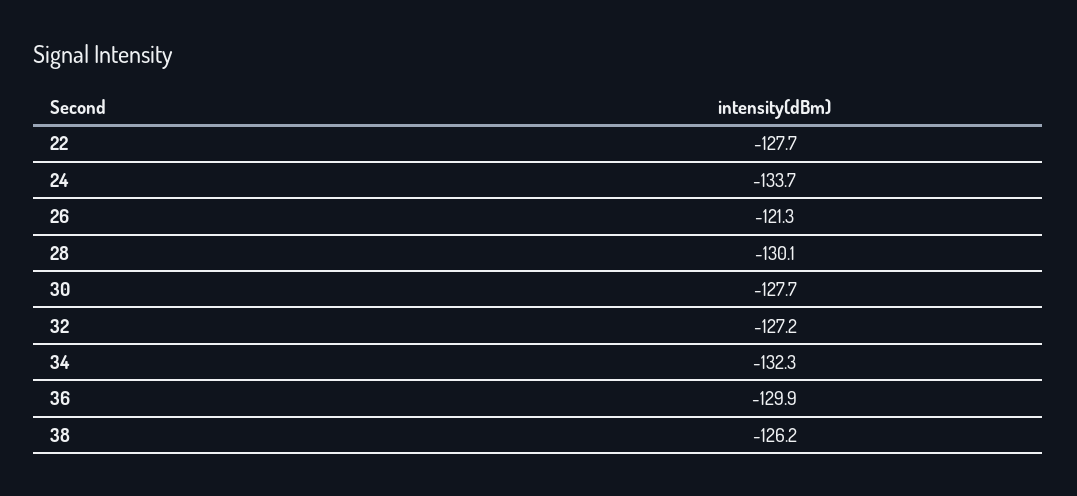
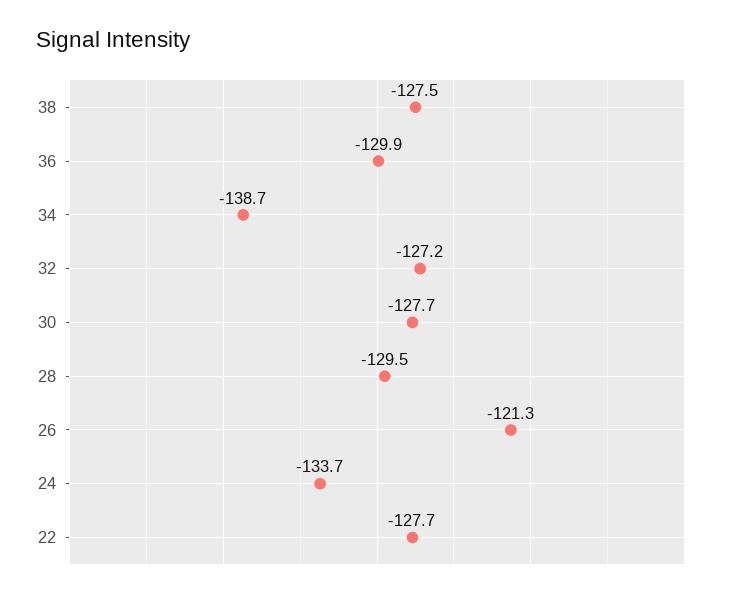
28: -130.1 -> -129.5
34: -132.3 -> -138.7
38: -126.2 -> -127.5

